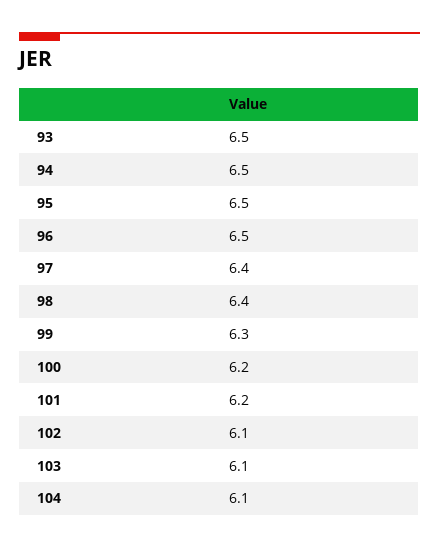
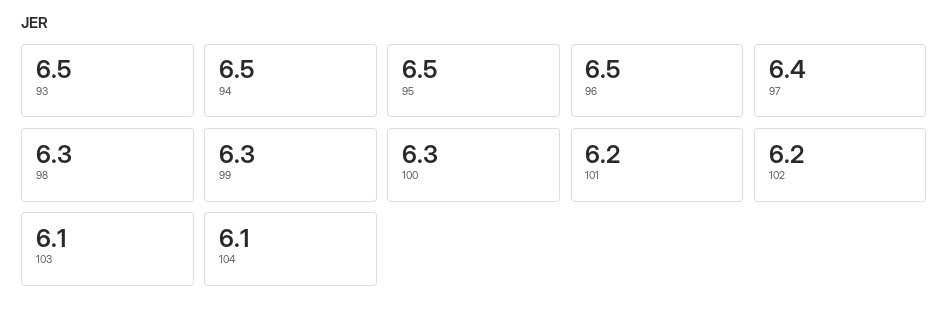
98: 6.4 -> 6.3
100: 6.2 -> 6.3
102: 6.1 -> 6.2

